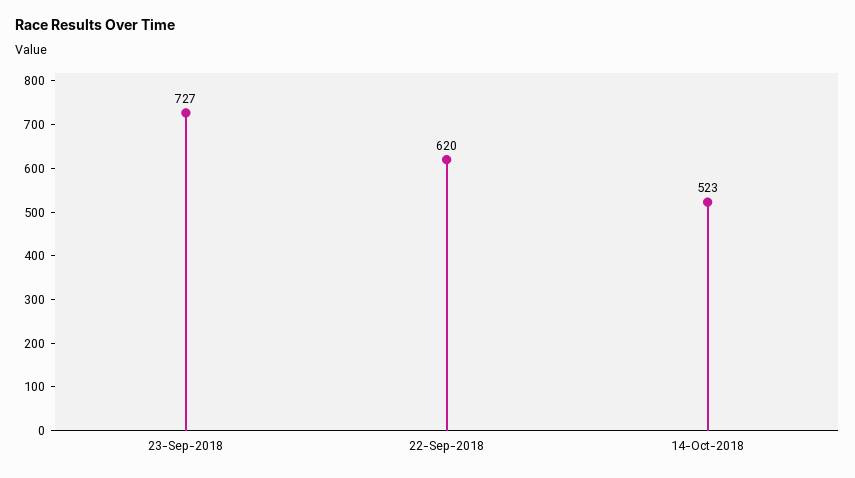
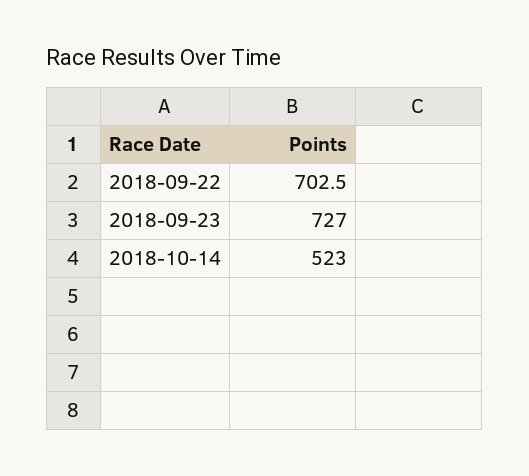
22-Sep-2018: 620 -> 702.5

